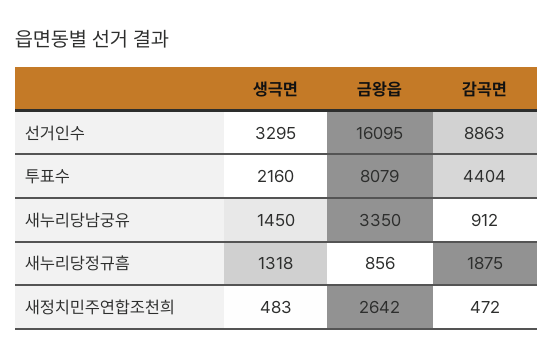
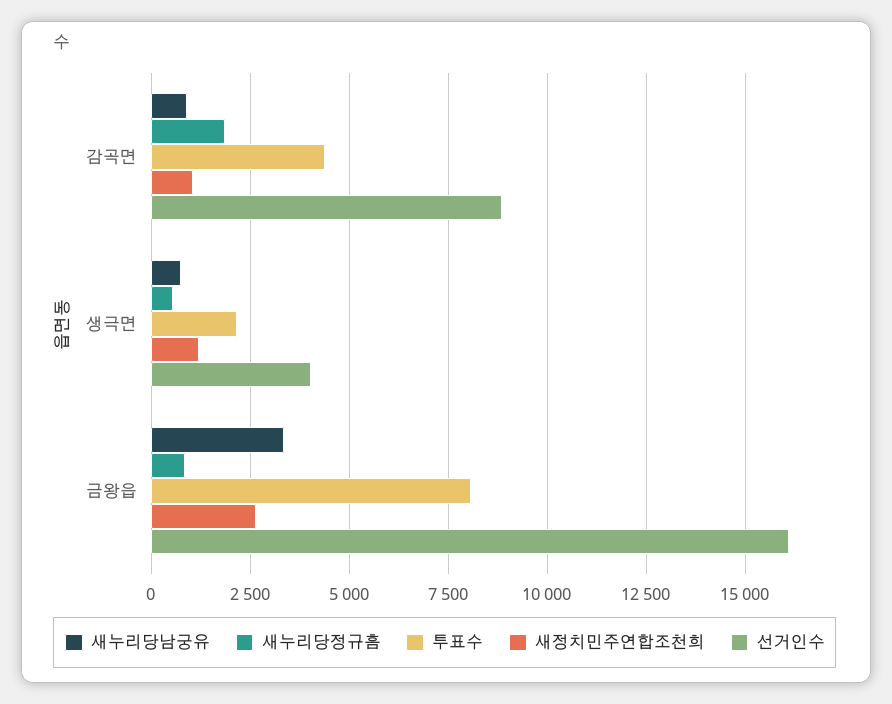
선거인수, 생극면: 3295 -> 4000
새누리당남궁유, 생극면: 1450 -> 750
새누리당정규흠, 생극면: 1318 -> 500
새정치민주연합조천희, 생극면: 483 -> 1250
새정치민주연합조천희, 감곡면: 472 -> 1000

